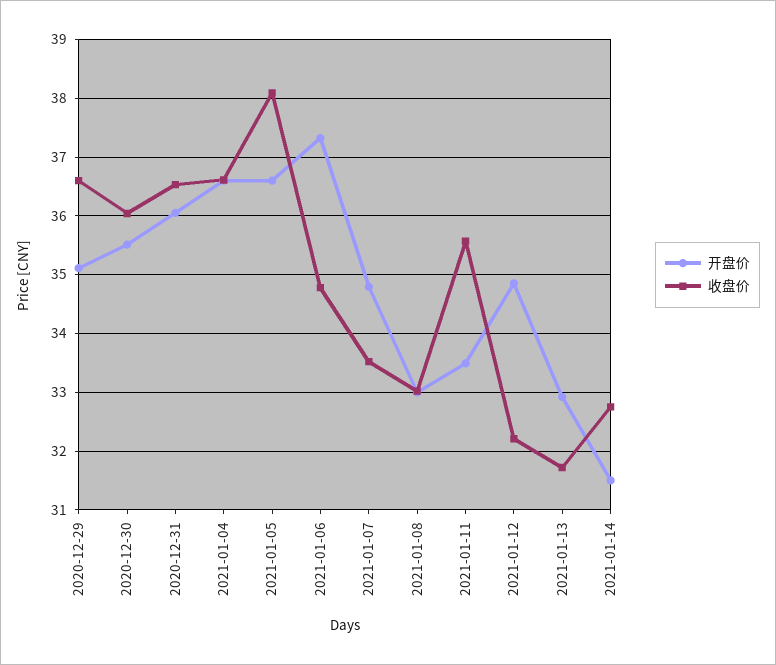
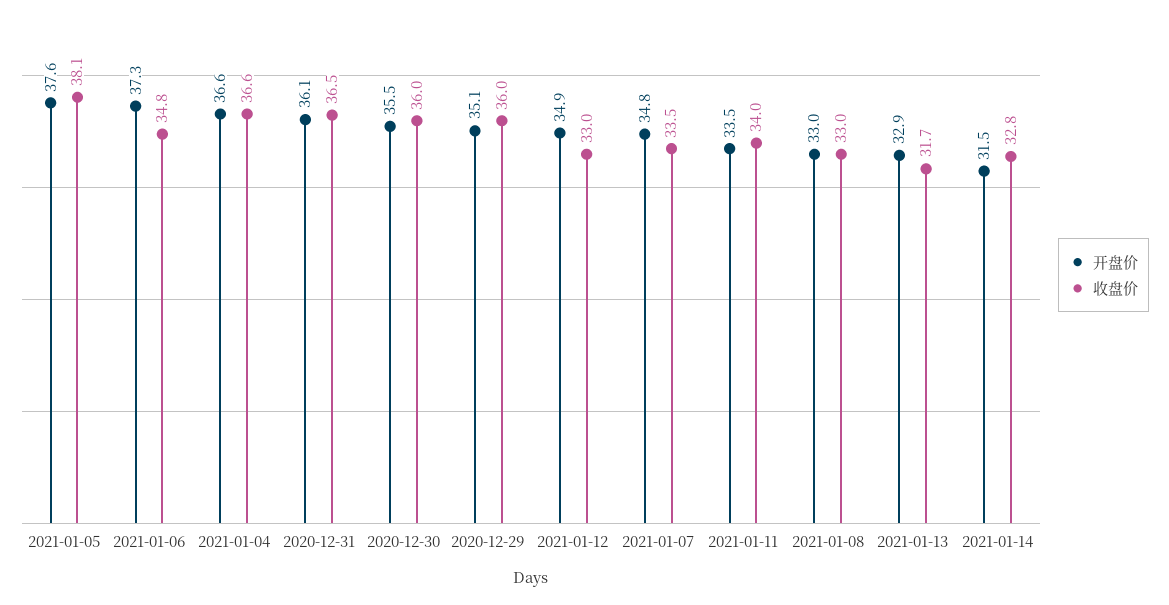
收盘价, 2020-12-29: 36.6 -> 36
开盘价, 2021-01-05: 36.6 -> 37.6
收盘价, 2021-01-11: 35.6 -> 34
收盘价, 2021-01-12: 32.2 -> 33

